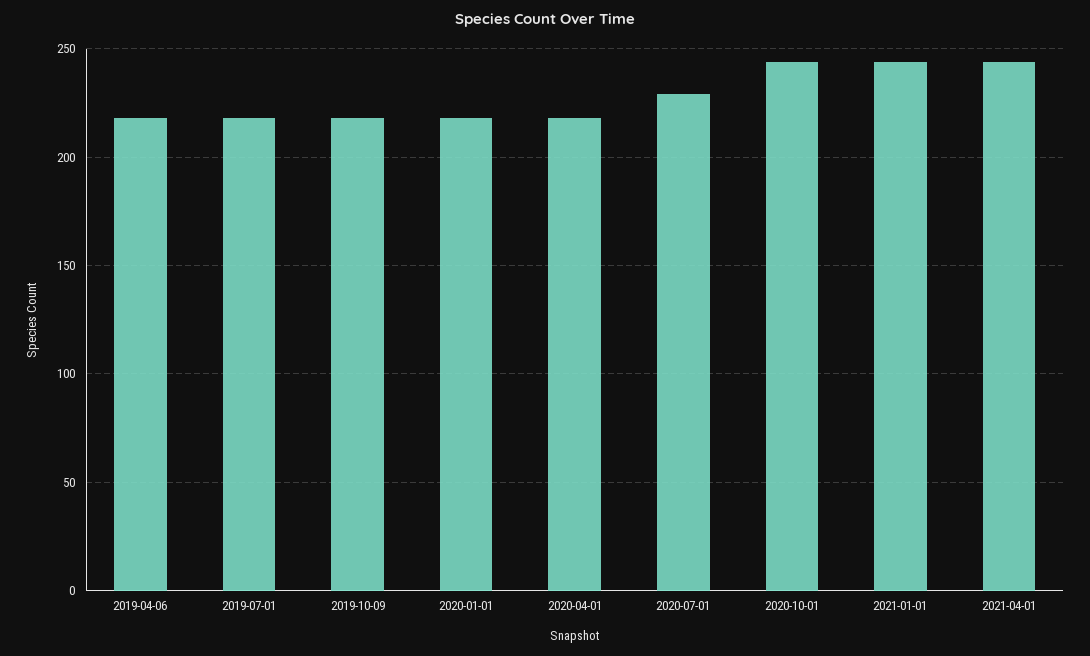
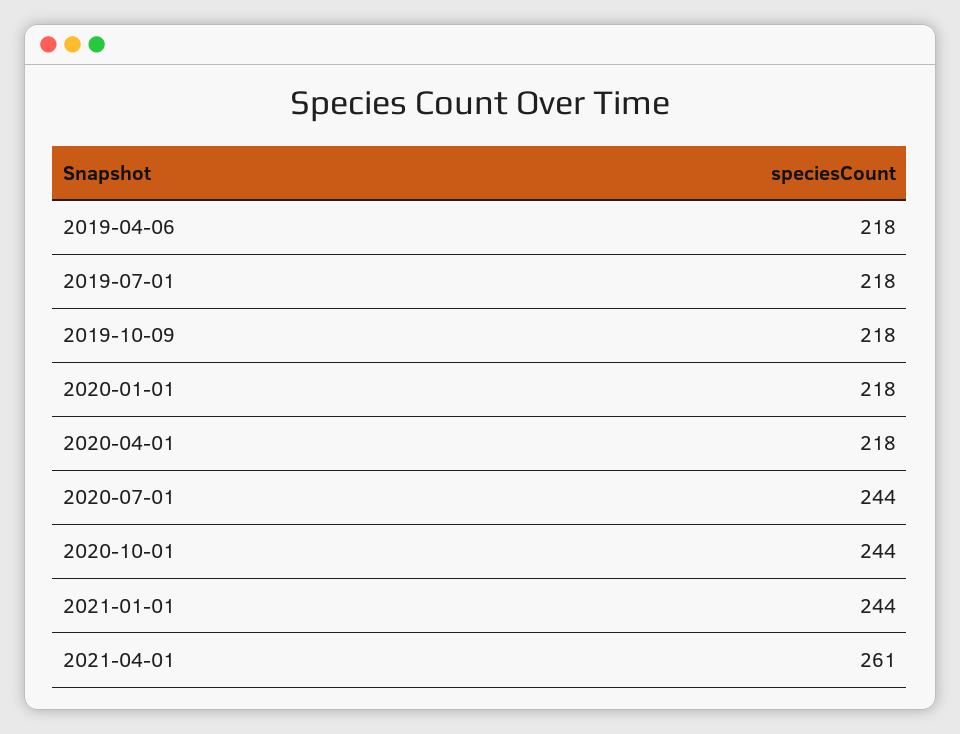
2020-07-01: 230 -> 244
2021-04-01: 245 -> 261

